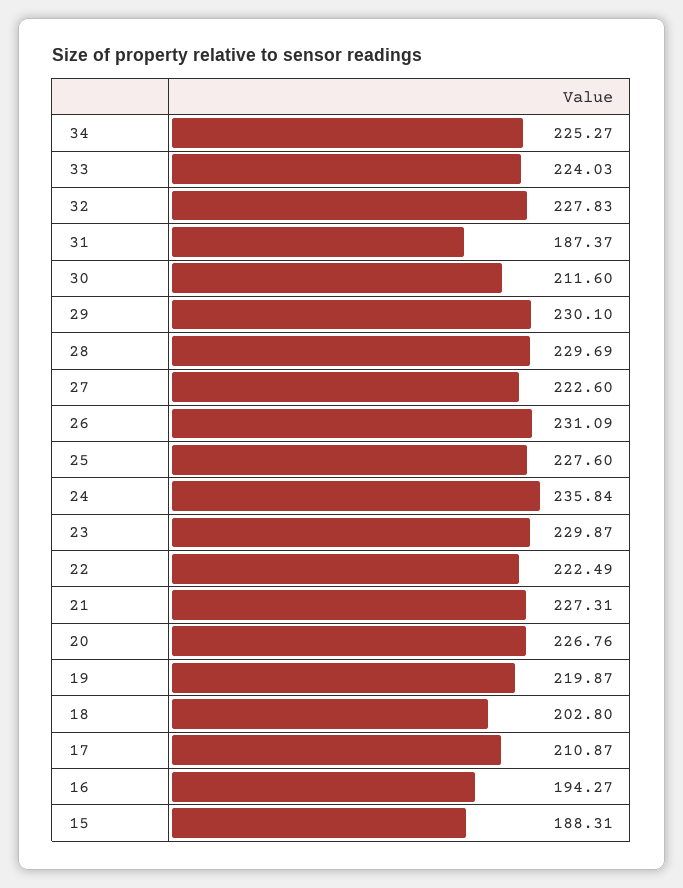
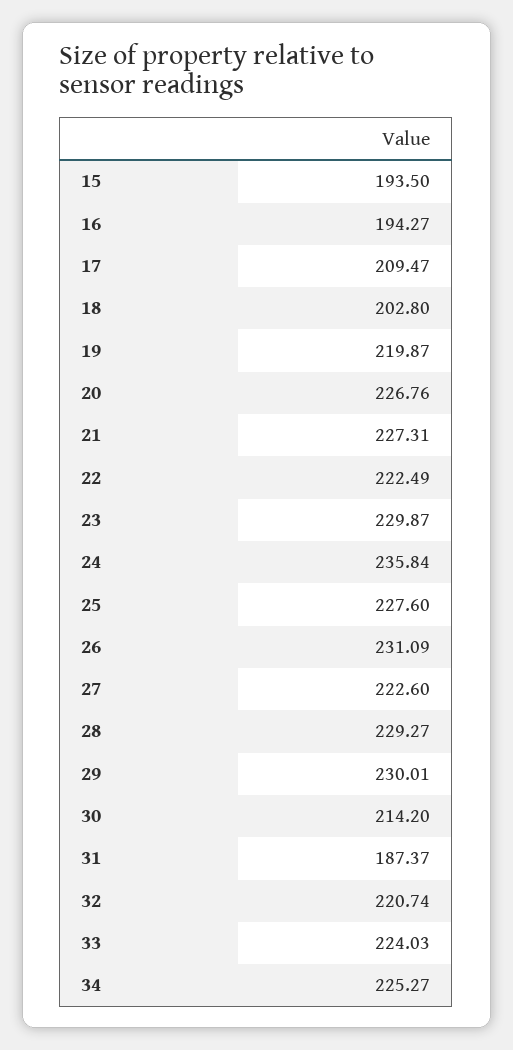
32: 227.83 -> 220.74
30: 211.6 -> 214.2
29: 230.1 -> 230.01
28: 229.69 -> 229.27
17: 210.87 -> 209.47
15: 188.31 -> 193.5

